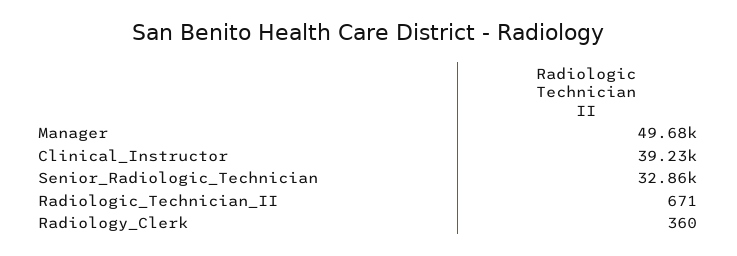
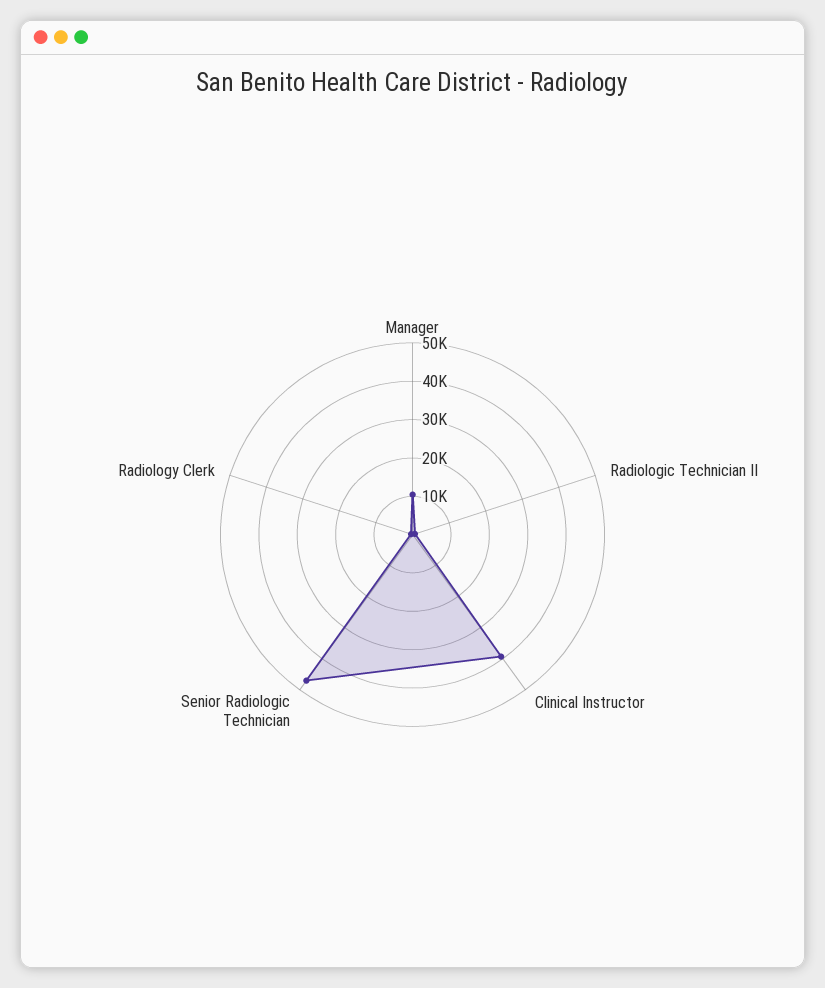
Manager: 49680 -> 10000
Senior_Radiologic_Technician: 32860 -> 47500

